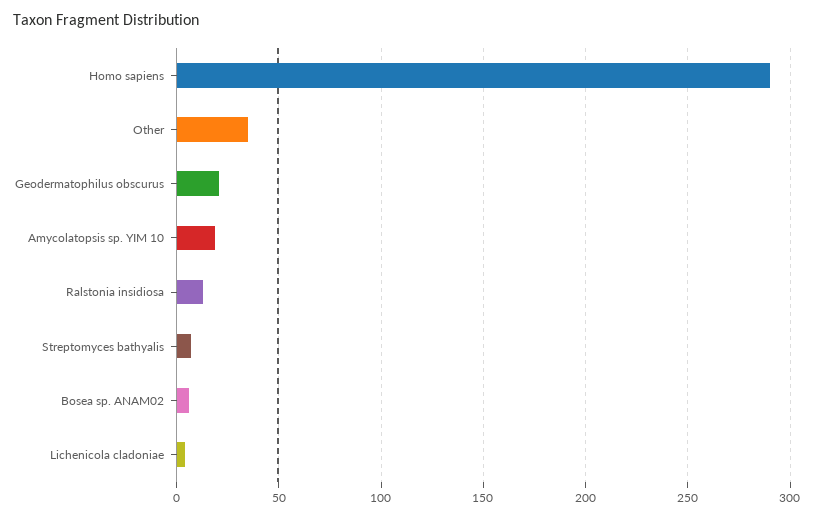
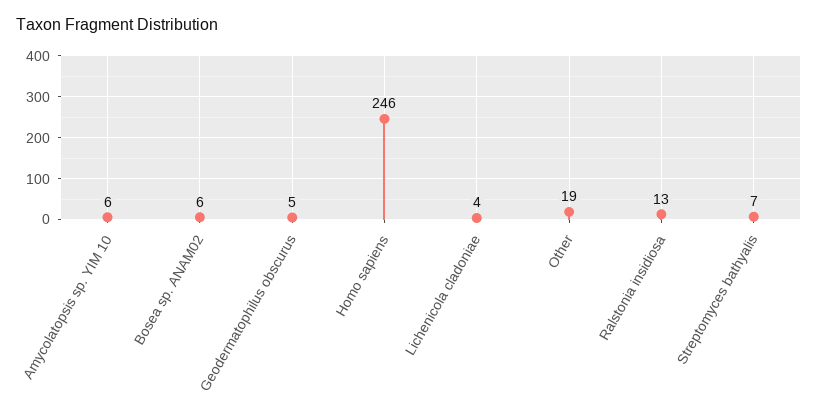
Homo sapiens: 290 -> 246
Other: 35 -> 19
Geodermatophilus obscurus: 20 -> 5
Amycolatopsis sp. YIM 10: 20 -> 6

